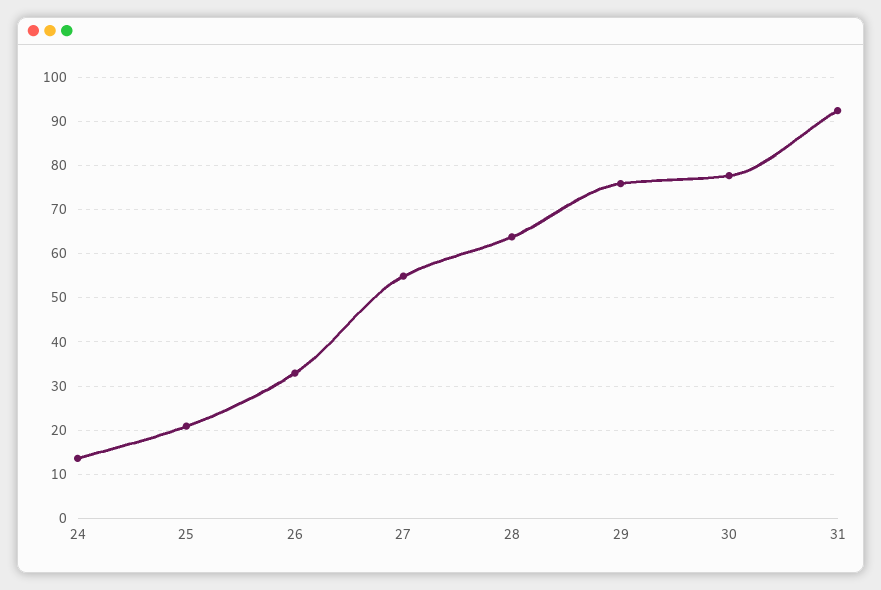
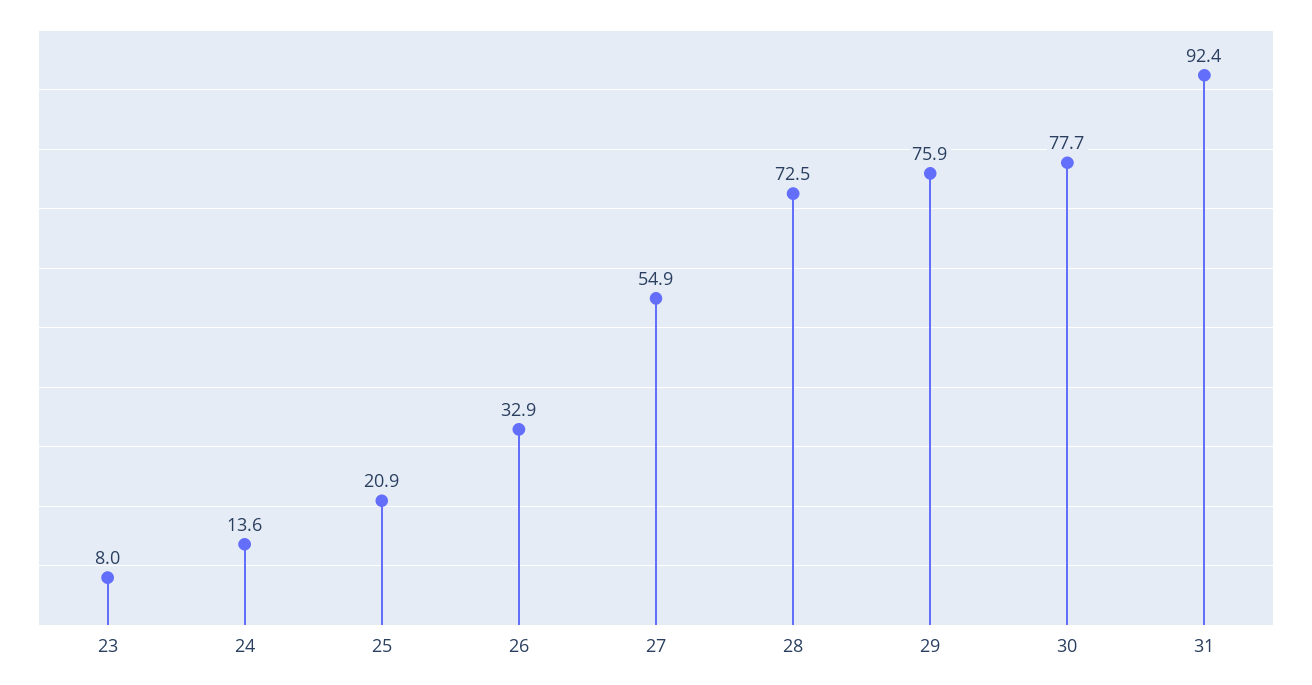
28: 64 -> 72.5
23: none -> 8

